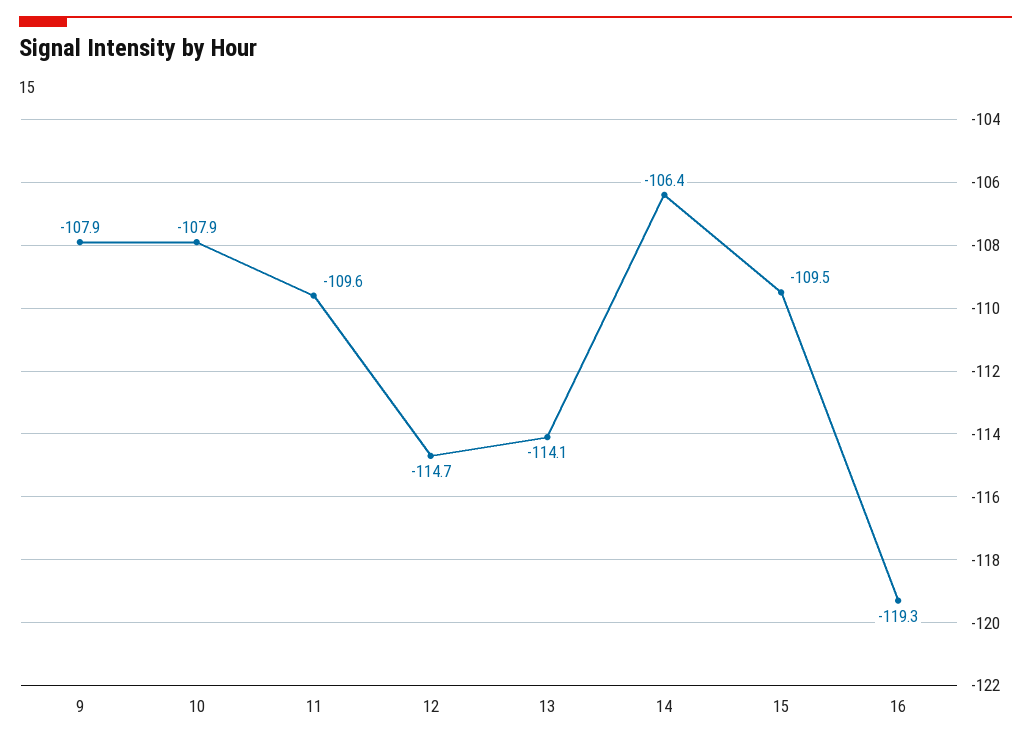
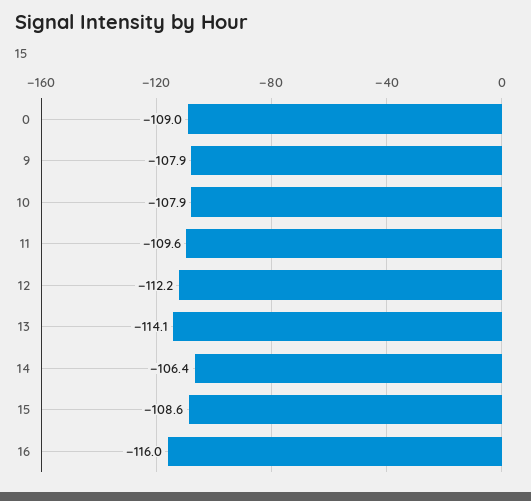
12: -114.7 -> -112.2
15: -109.5 -> -108.6
16: -119.3 -> -116
0: none -> -109

